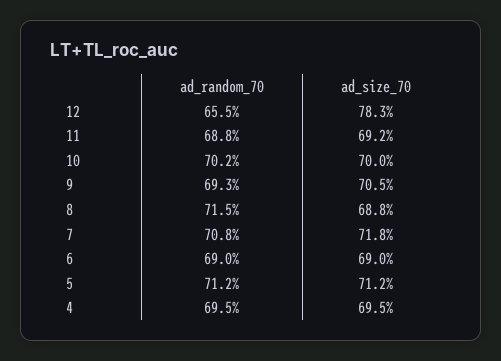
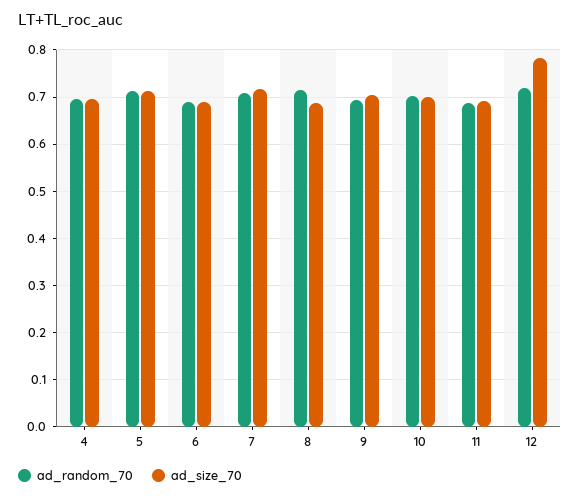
ad_random_70, 12: 0.655 -> 0.72

